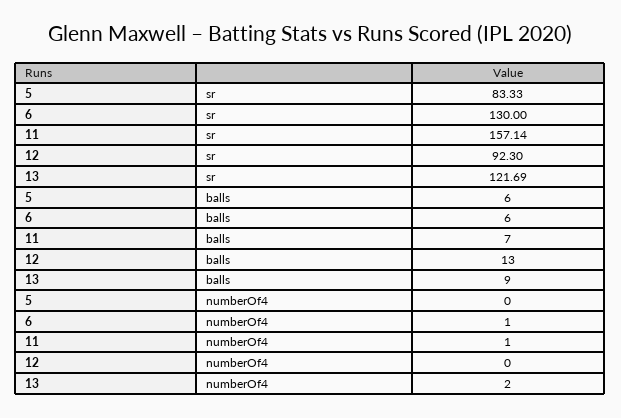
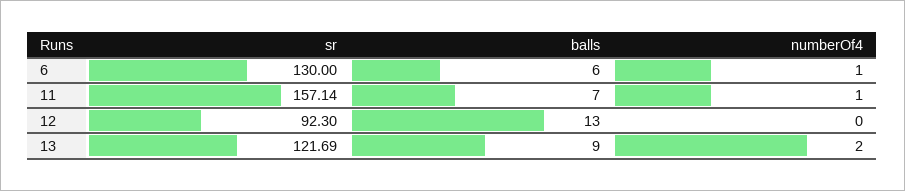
5, sr: 83.33 -> none
5, balls: 6 -> none
5, numberOf4: 0 -> none

